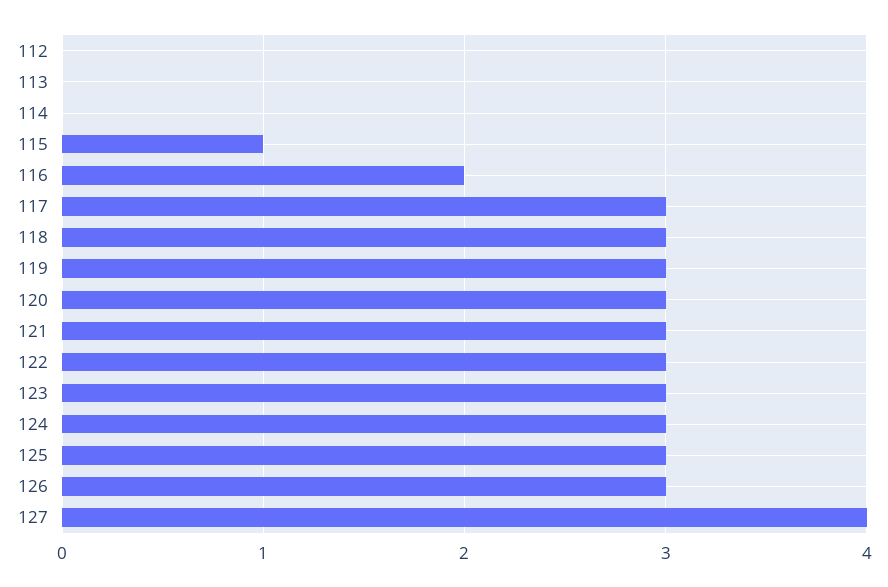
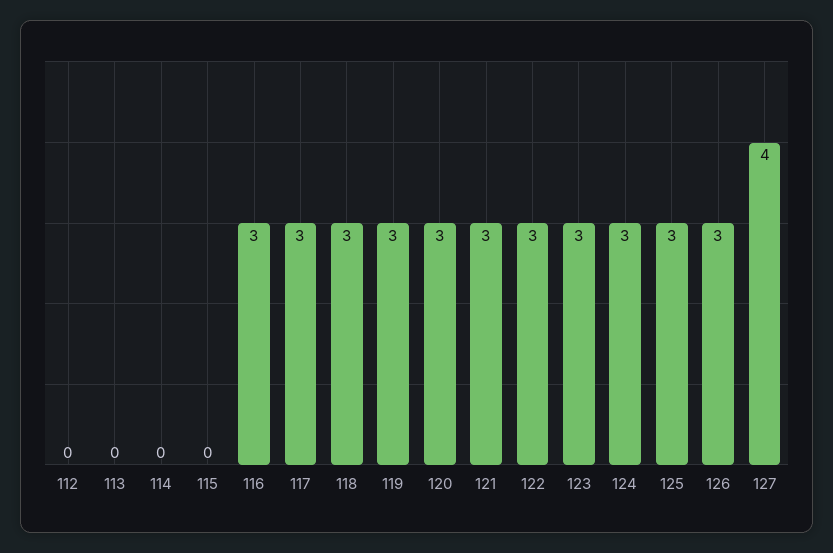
115: 1 -> 0
116: 2 -> 3

